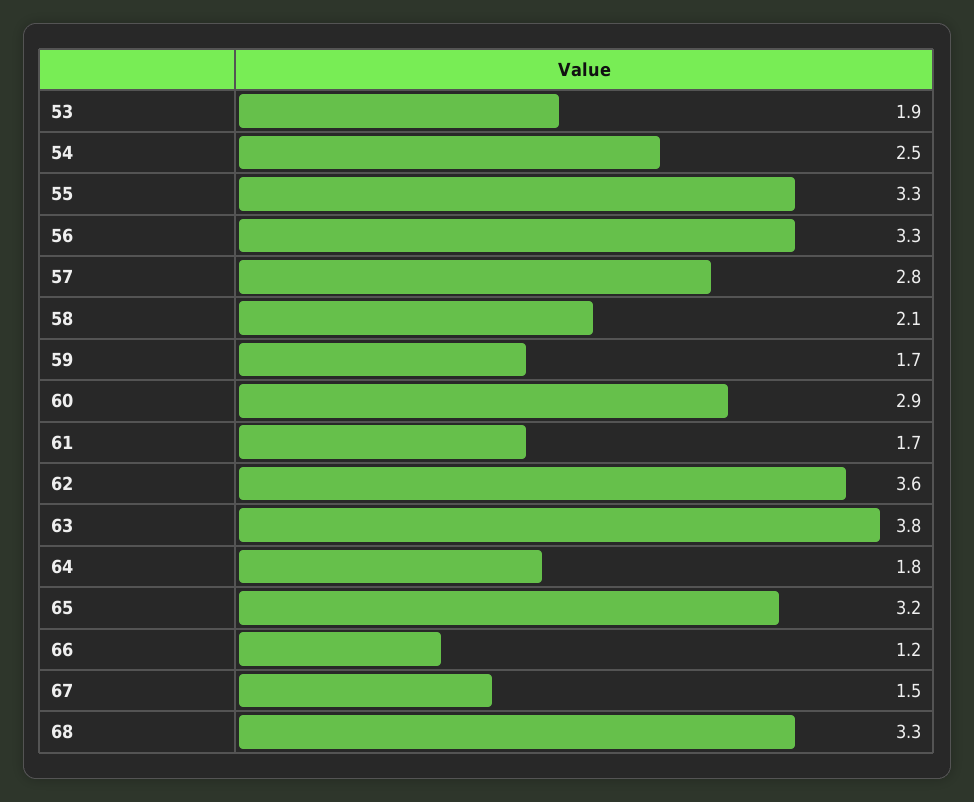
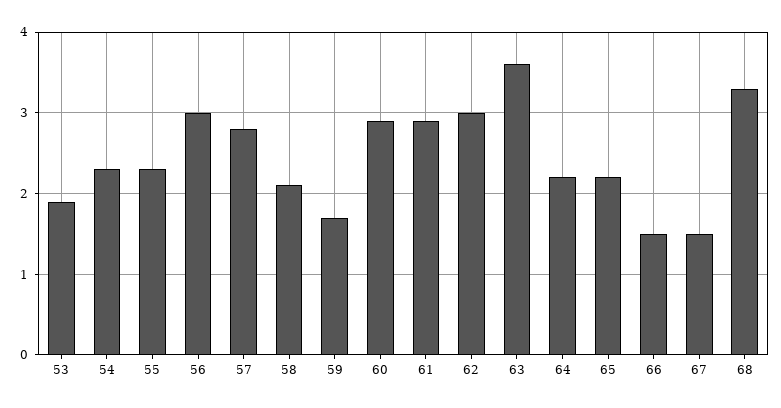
54: 2.5 -> 2.3
55: 3.3 -> 2.3
56: 3.3 -> 3
61: 1.7 -> 2.9
62: 3.6 -> 3
63: 3.8 -> 3.6
64: 1.8 -> 2.2
65: 3.2 -> 2.2
66: 1.2 -> 1.5

